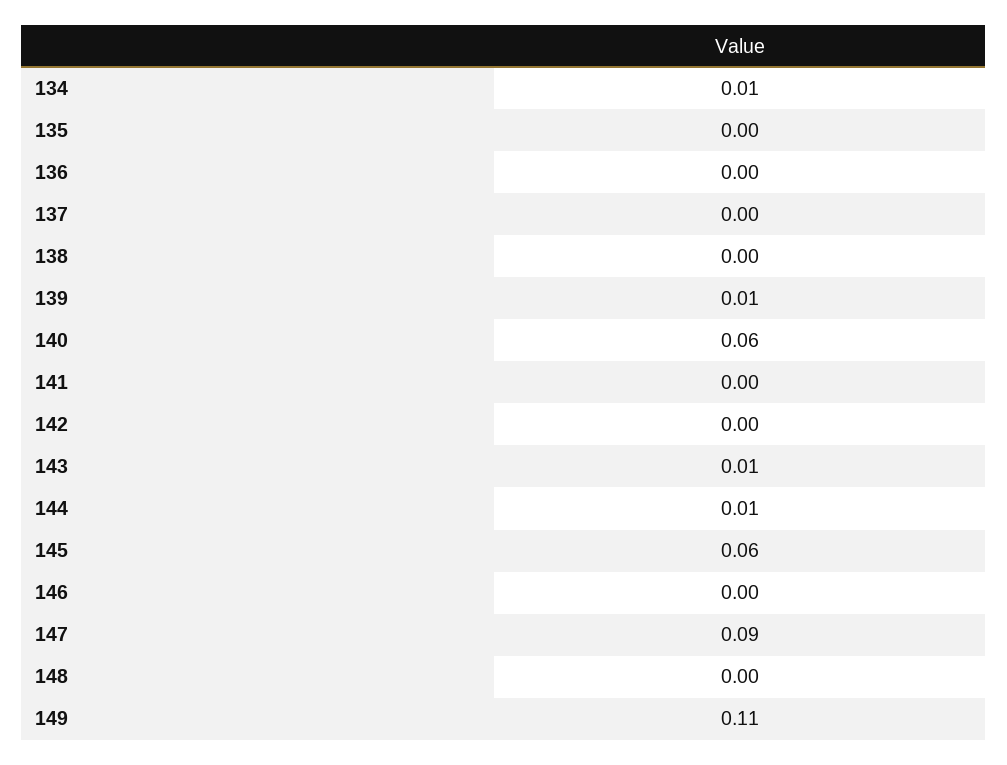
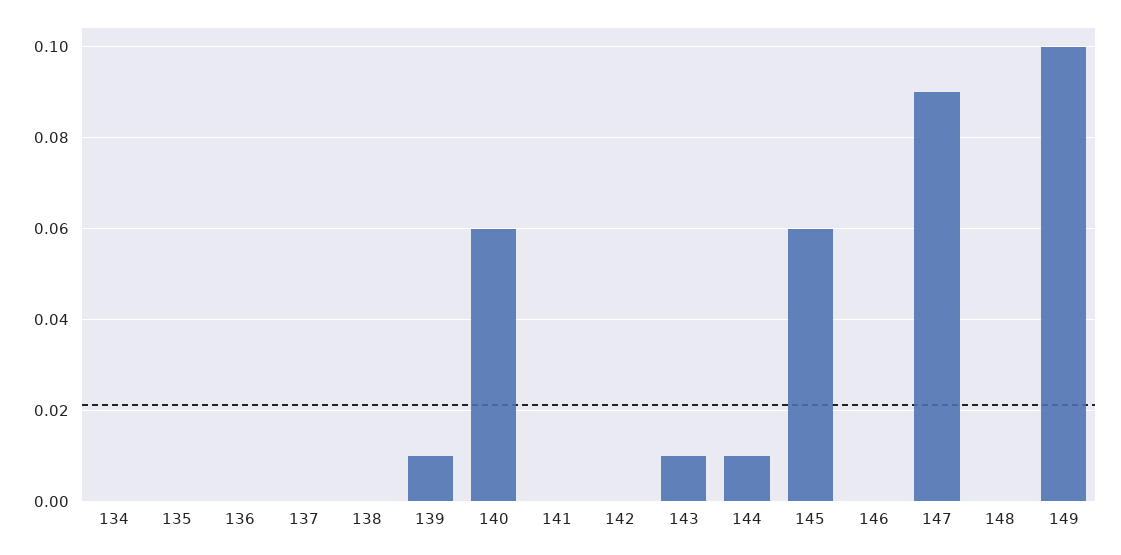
134: 0.01 -> 0
149: 0.11 -> 0.1

